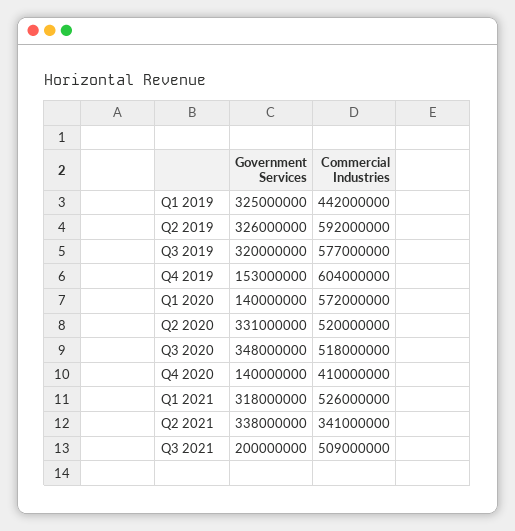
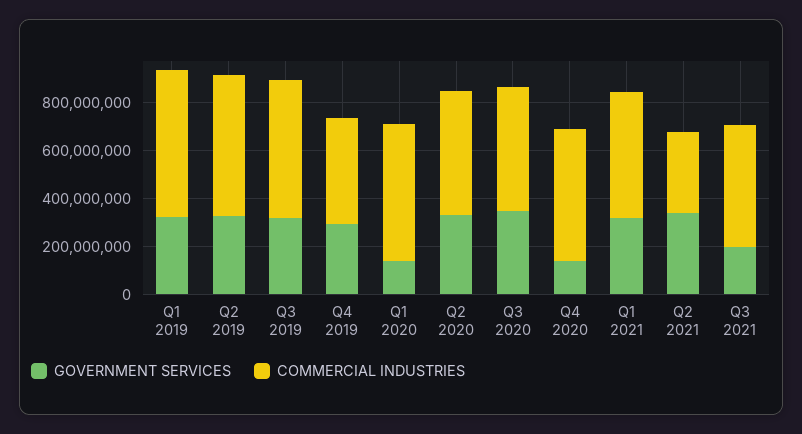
Commercial Industries, Q1 2019: 442000000 -> 600000000
Government Services, Q4 2019: 153000000 -> 300000000
Commercial Industries, Q4 2019: 604000000 -> 450000000
Commercial Industries, Q4 2020: 410000000 -> 550000000

